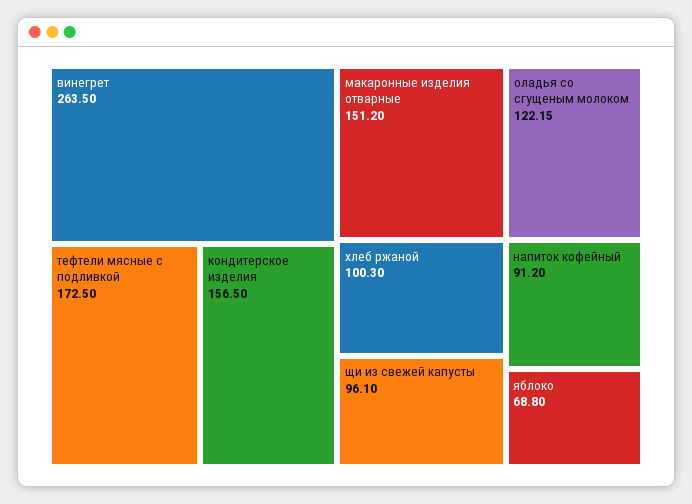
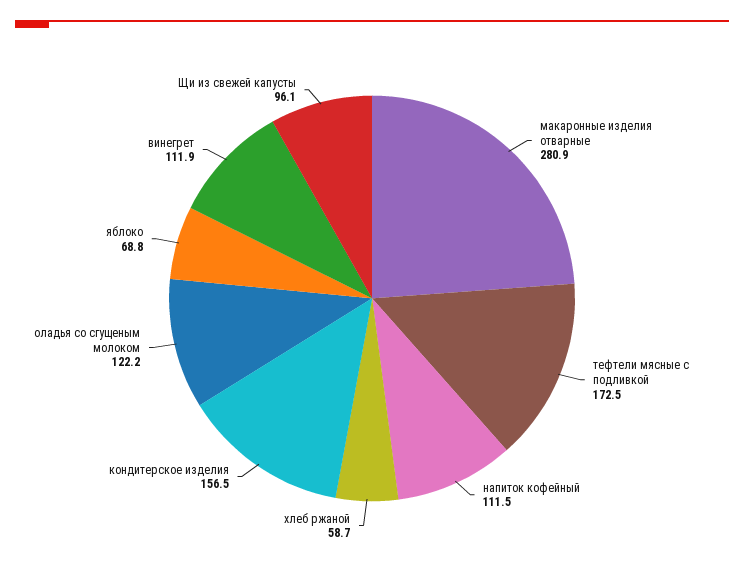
винегрет: 263.5 -> 111.9
макаронные изделия отварные: 151.2 -> 280.9
хлеб ржаной: 100.3 -> 58.7
напиток кофейный: 91.2 -> 111.5

